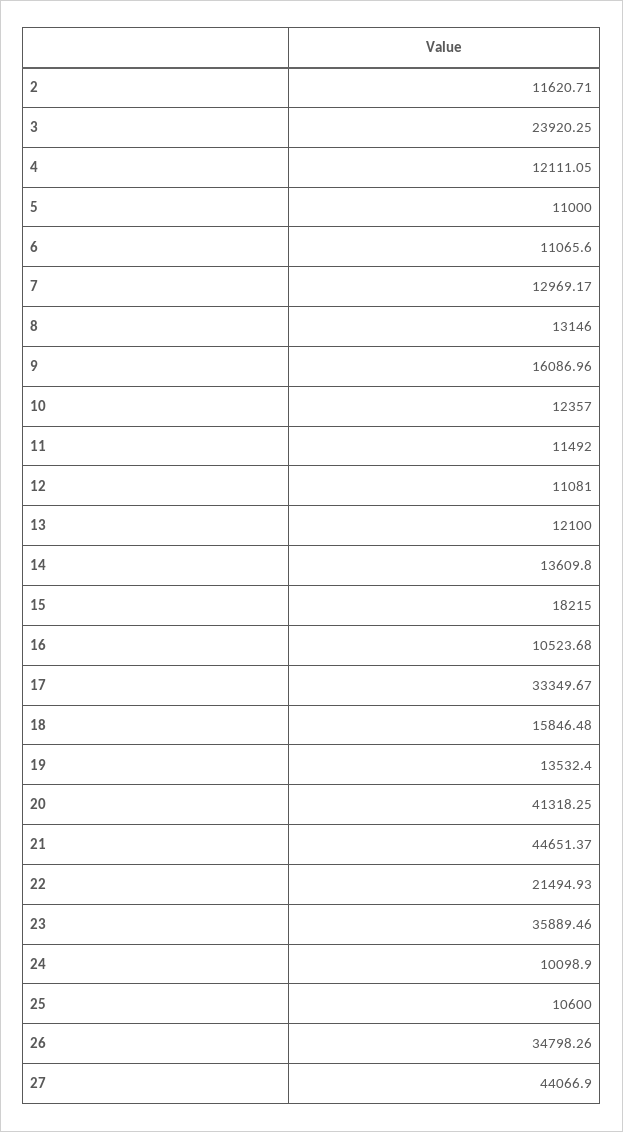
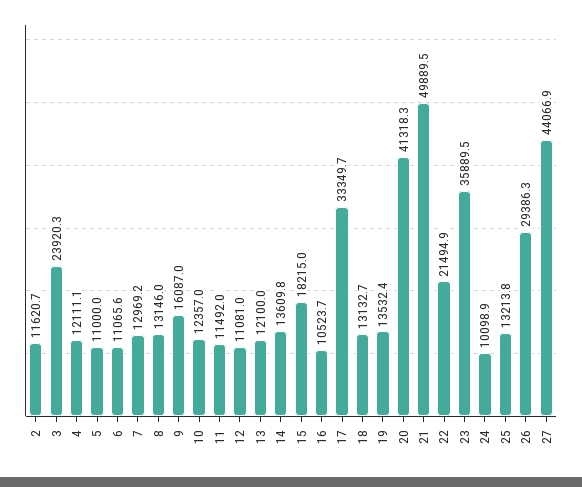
18: 15846.48 -> 13132.7
21: 44651.37 -> 49889.5
25: 10600 -> 13213.8
26: 34798.26 -> 29386.3

